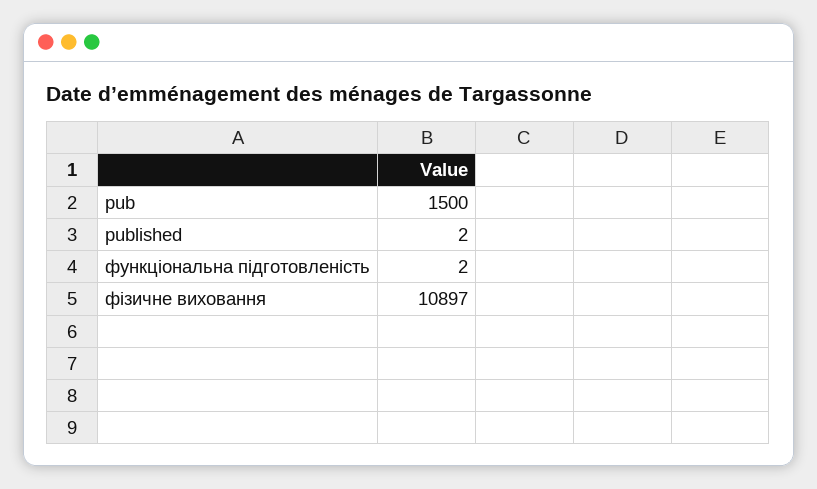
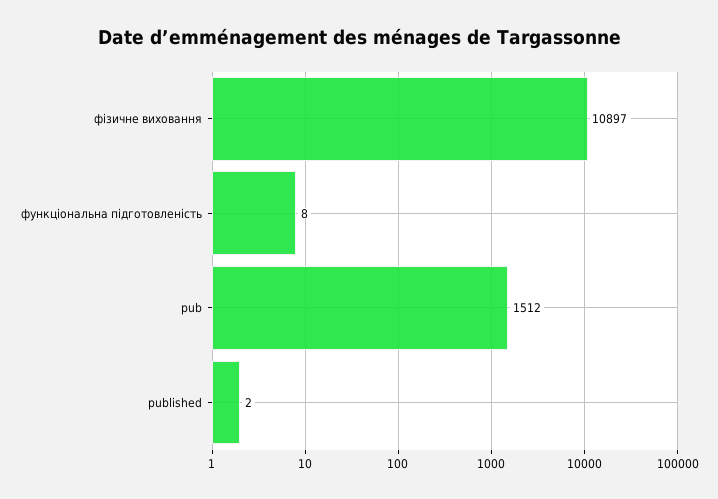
pub: 1500 -> 1512
функціональна підготовленість: 2 -> 8

